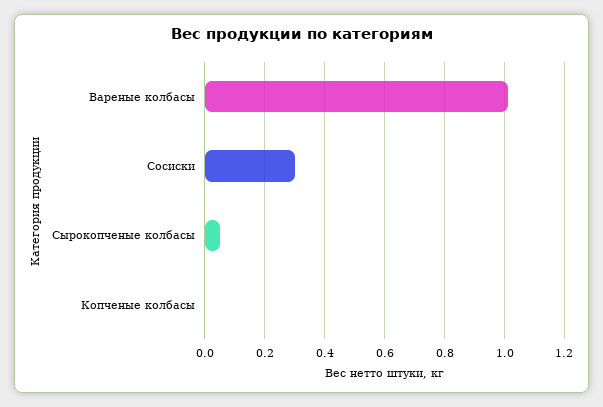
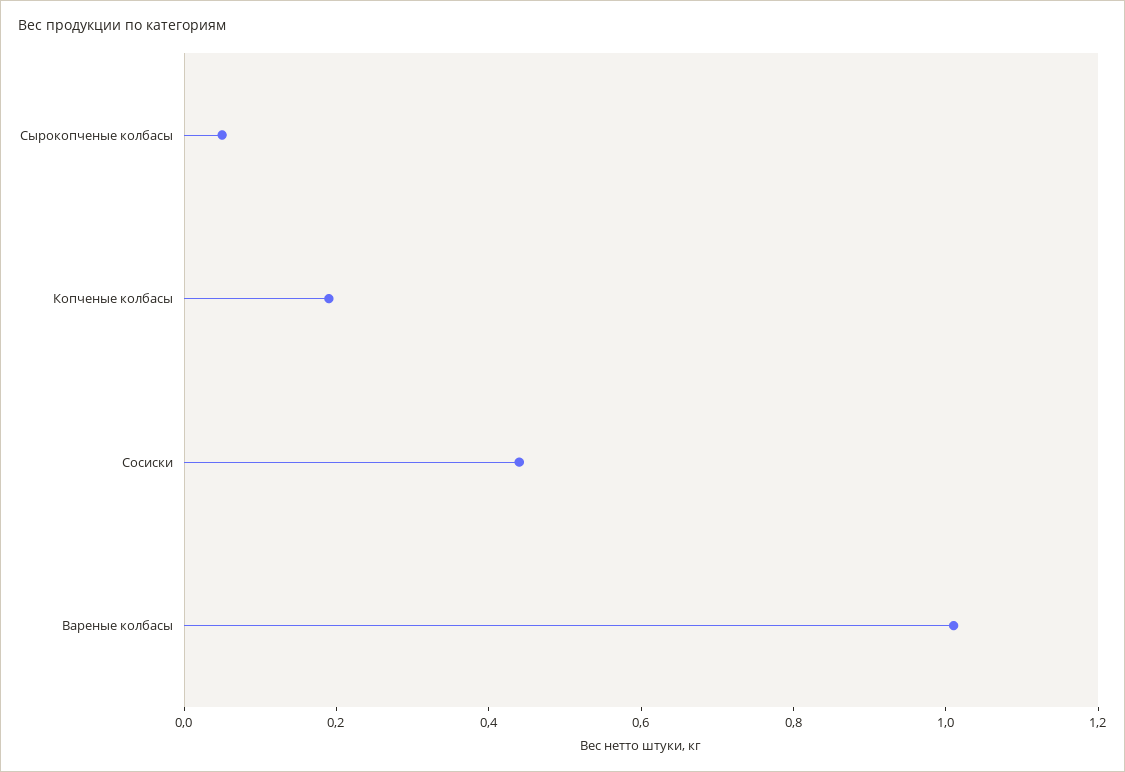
Сосиски: 0.3 -> 0.45
Копченые колбасы: 0 -> 0.2

